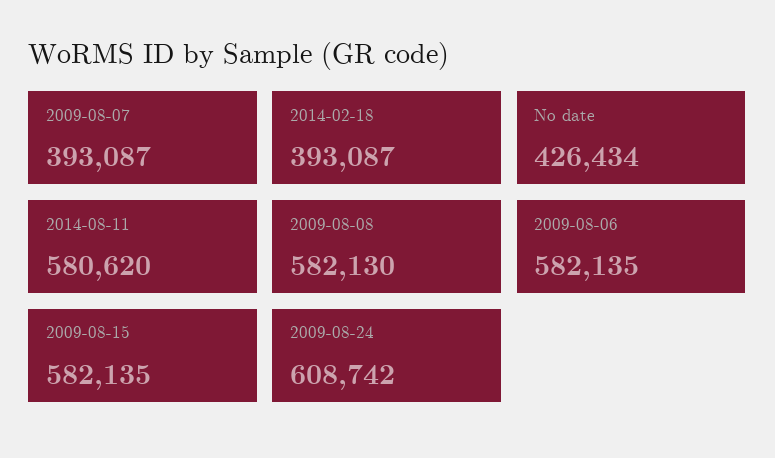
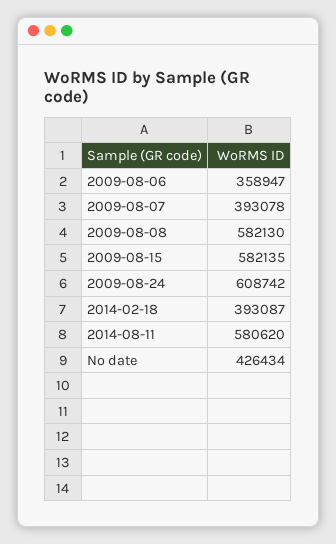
2009-08-07: 393087 -> 393078
2009-08-06: 582135 -> 358947

